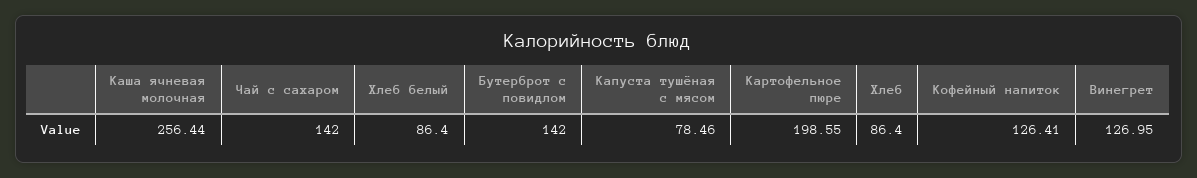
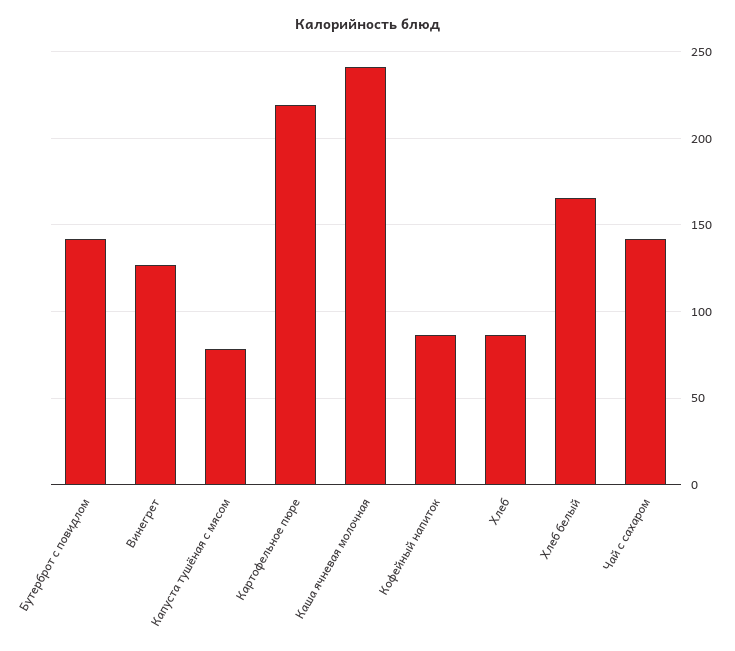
Каша ячневая молочная: 256.44 -> 240
Хлеб белый: 86.4 -> 165
Картофельное пюре: 198.55 -> 220
Кофейный напиток: 126.41 -> 85

